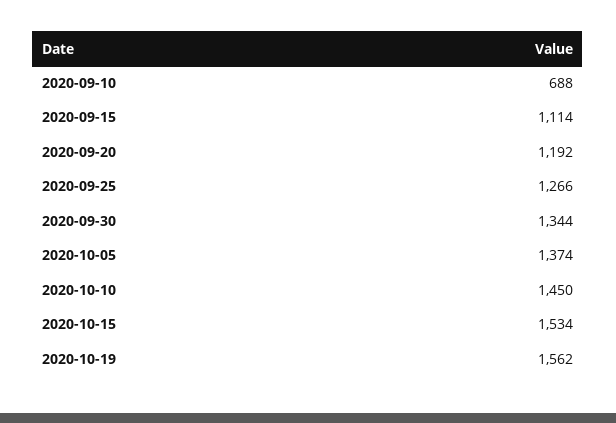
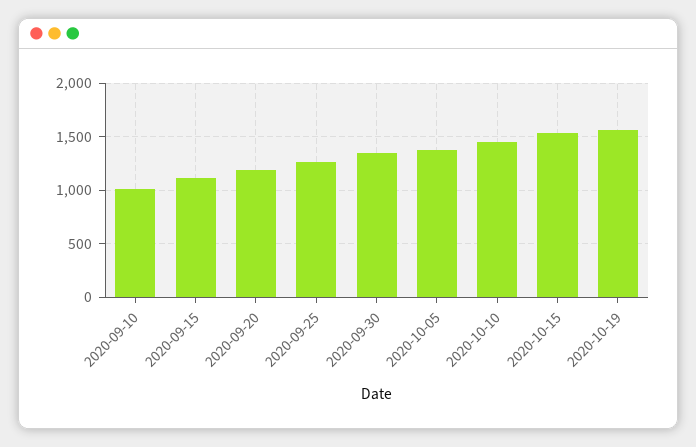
2020-09-10: 688 -> 1000

